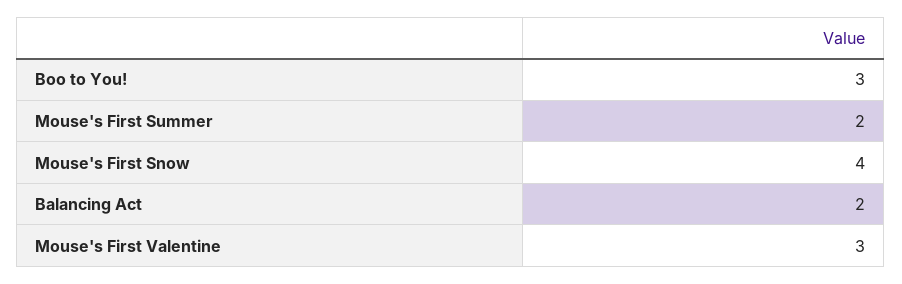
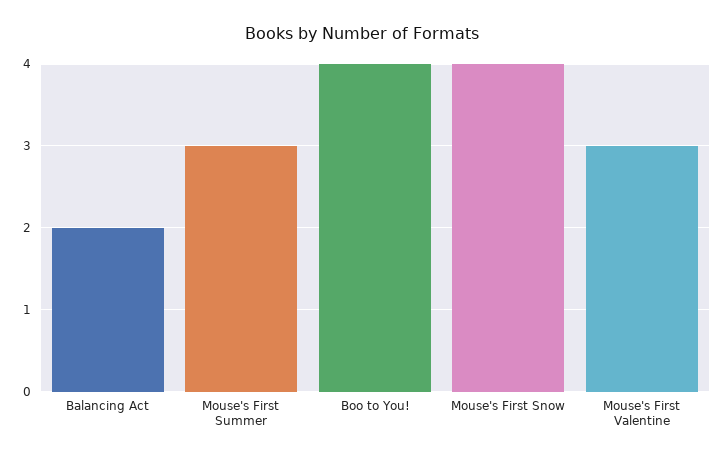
Boo to You!: 3 -> 4
Mouse's First Summer: 2 -> 3

